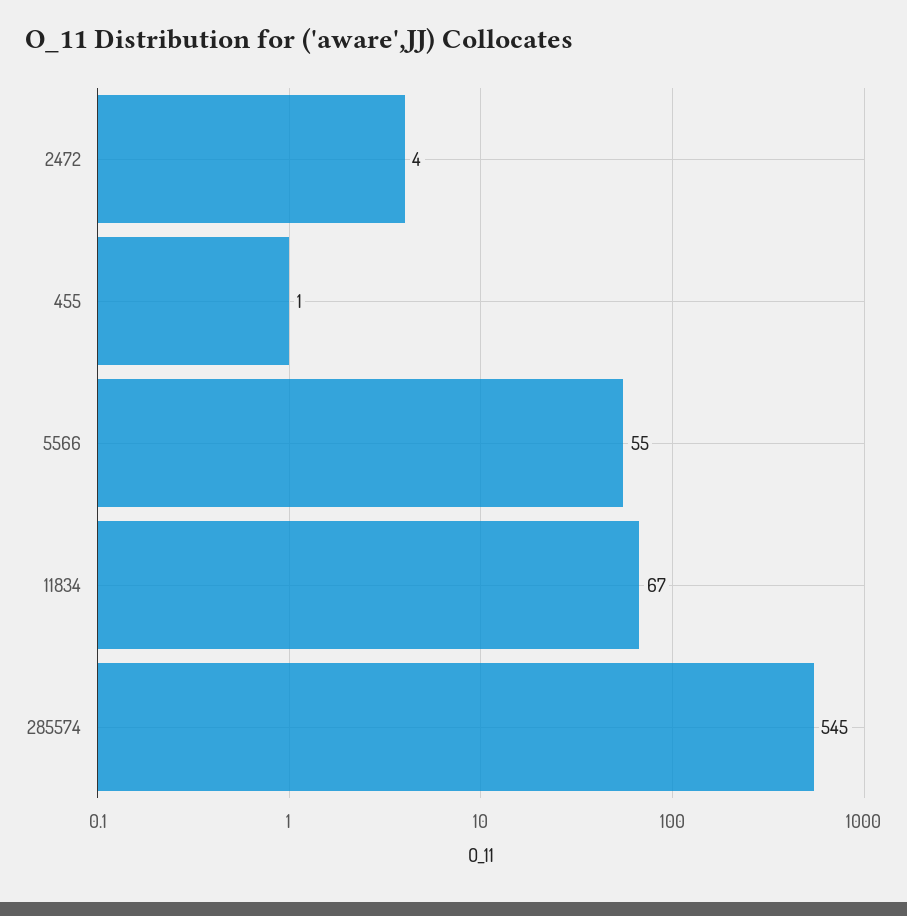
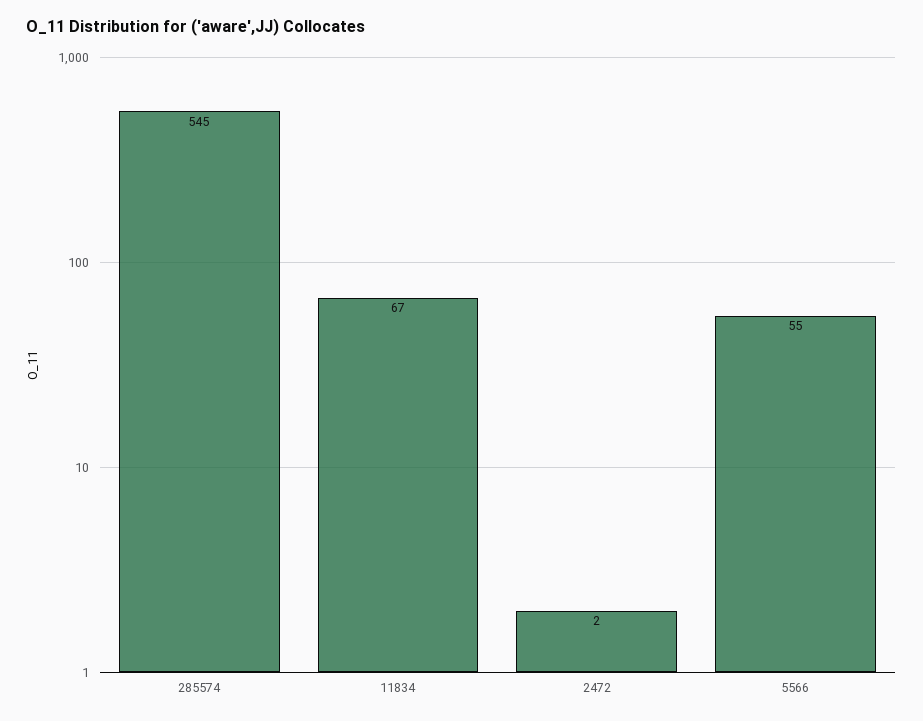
2472: 4 -> 2
455: 1 -> none

